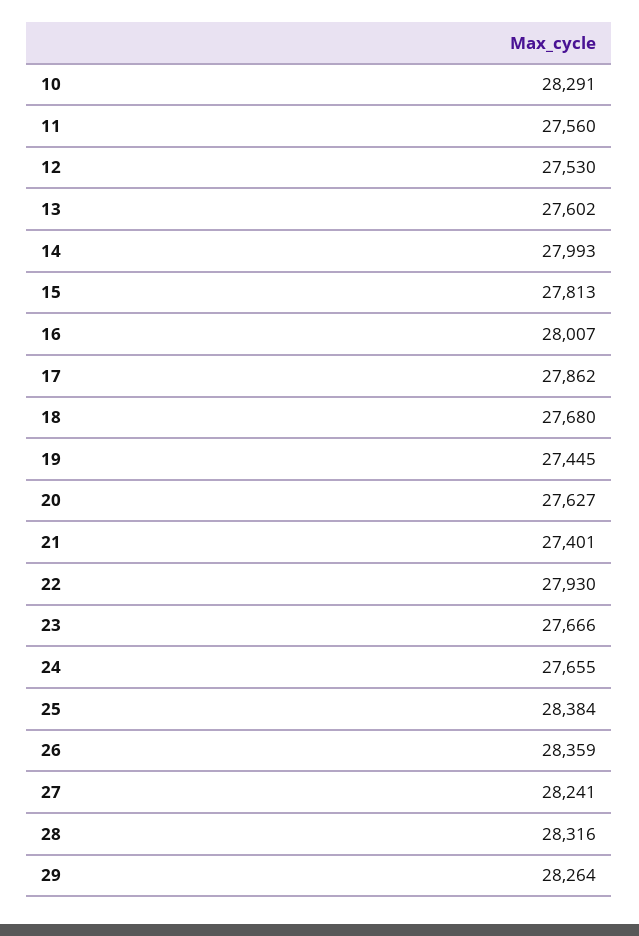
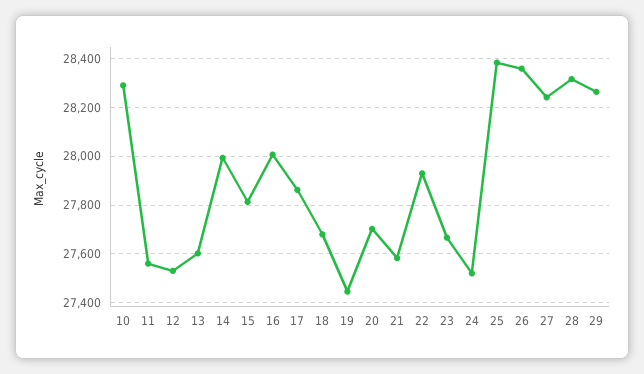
20: 27627 -> 27700
21: 27401 -> 27575
24: 27655 -> 27525

